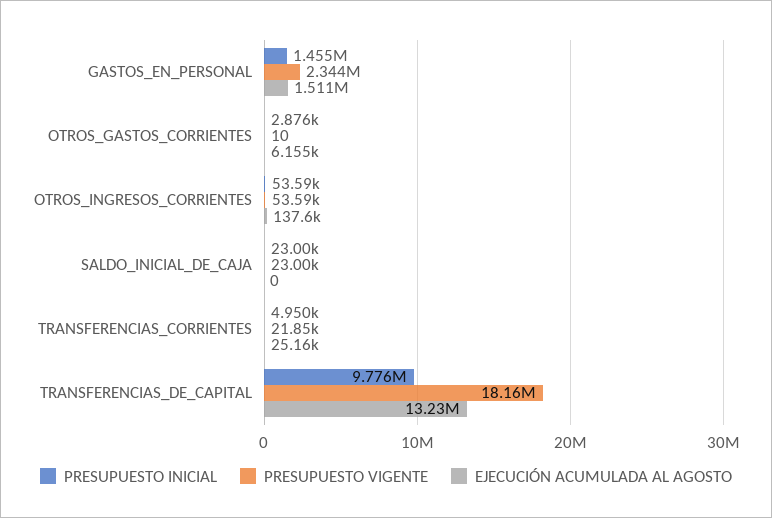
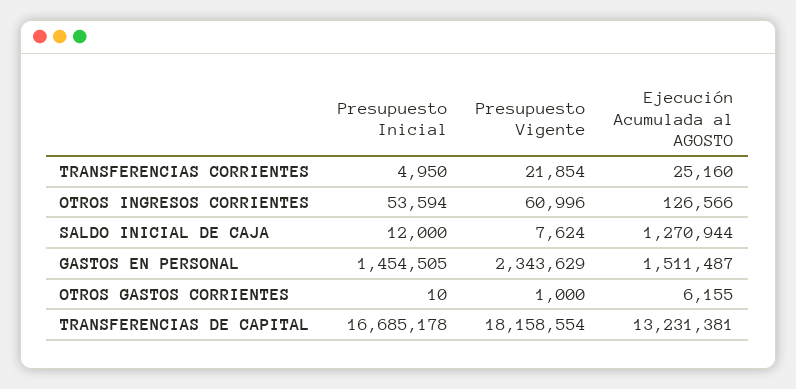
PRESUPUESTO INICIAL, OTROS_GASTOS_CORRIENTES: 2876 -> 10
PRESUPUESTO VIGENTE, OTROS_GASTOS_CORRIENTES: 10 -> 1000
PRESUPUESTO VIGENTE, OTROS_INGRESOS_CORRIENTES: 53590 -> 60996
EJECUCIÓN ACUMULADA AL AGOSTO, OTROS_INGRESOS_CORRIENTES: 137600 -> 126566
PRESUPUESTO INICIAL, SALDO_INICIAL_DE_CAJA: 23000 -> 12000
PRESUPUESTO VIGENTE, SALDO_INICIAL_DE_CAJA: 23000 -> 7624
EJECUCIÓN ACUMULADA AL AGOSTO, SALDO_INICIAL_DE_CAJA: 0 -> 1270944
PRESUPUESTO INICIAL, TRANSFERENCIAS_DE_CAPITAL: 9776000 -> 16685178

